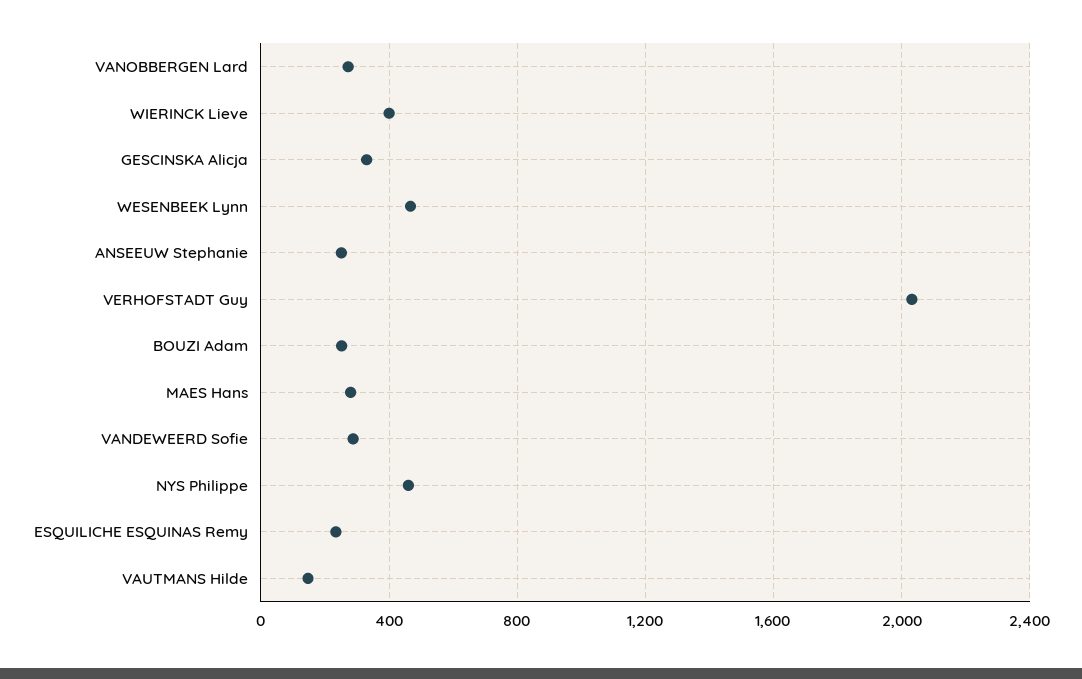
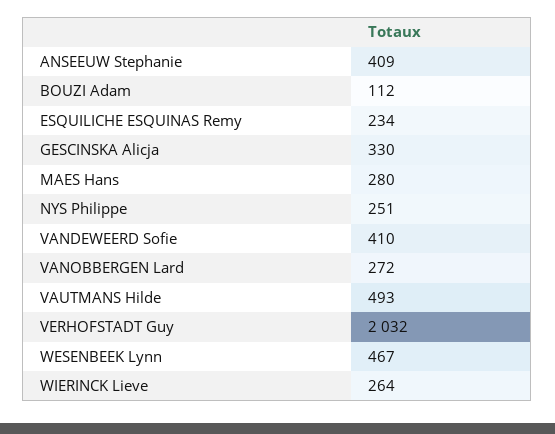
WIERINCK Lieve: 400 -> 264
ANSEEUW Stephanie: 250 -> 409
BOUZI Adam: 250 -> 112
VANDEWEERD Sofie: 300 -> 410
NYS Philippe: 450 -> 251
VAUTMANS Hilde: 150 -> 493

